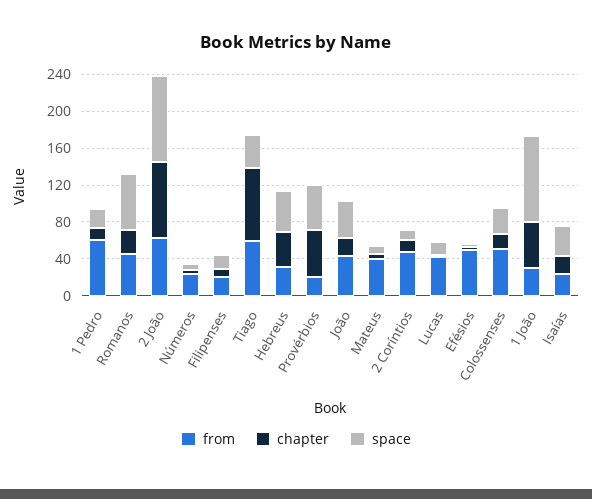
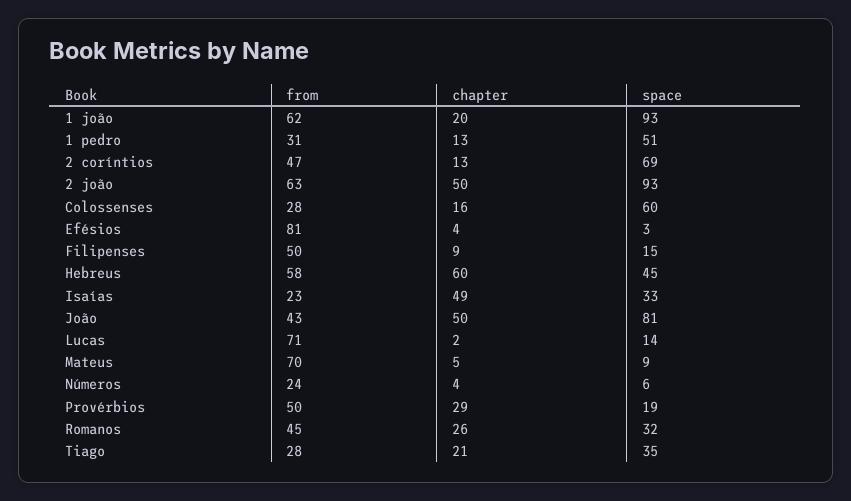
from, 1 Pedro: 60 -> 31
space, 1 Pedro: 20 -> 51
space, Romanos: 60 -> 32
chapter, 2 João: 80 -> 50
from, Filipenses: 20 -> 50
from, Tiago: 60 -> 28
chapter, Tiago: 80 -> 21
from, Hebreus: 30 -> 58
chapter, Hebreus: 40 -> 60
from, Provérbios: 20 -> 50
chapter, Provérbios: 50 -> 29
space, Provérbios: 50 -> 19
chapter, João: 20 -> 50
space, João: 40 -> 81
from, Mateus: 40 -> 70
space, 2 Coríntios: 10 -> 69
from, Lucas: 40 -> 71
from, Efésios: 50 -> 81
from, Colossenses: 50 -> 28
space, Colossenses: 30 -> 60
from, 1 João: 30 -> 62
chapter, 1 João: 50 -> 20
chapter, Isaías: 20 -> 49

